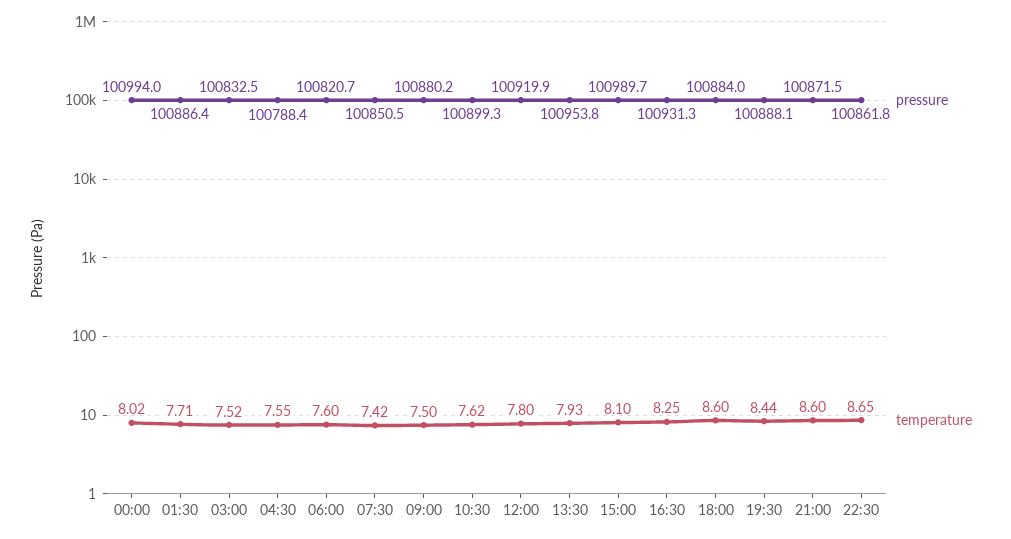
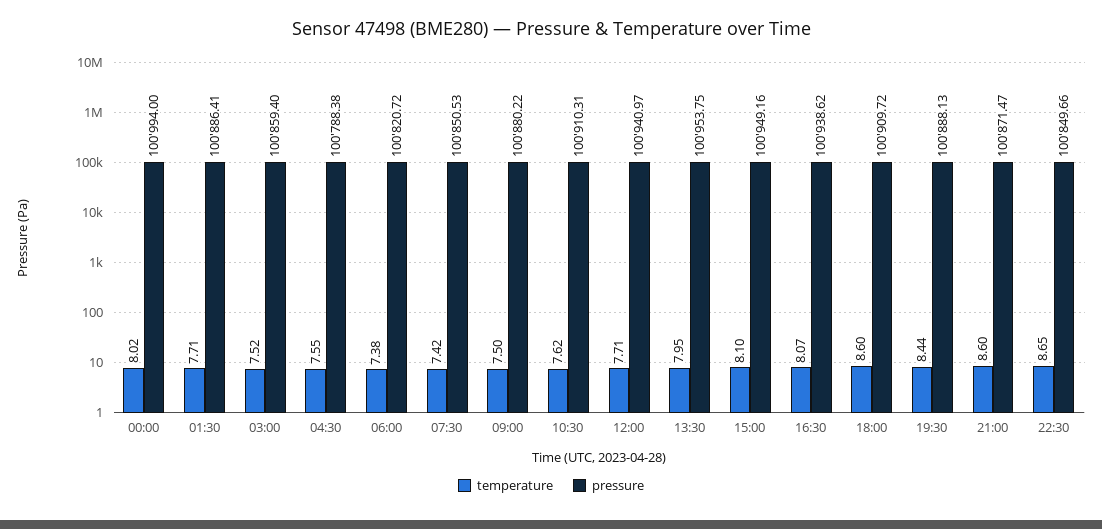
pressure, 03:00: 100832.5 -> 100859.4
temperature, 06:00: 7.6 -> 7.38
pressure, 10:30: 100899.3 -> 100910.31
pressure, 12:00: 100919.9 -> 100940.97
temperature, 12:00: 7.8 -> 7.71
temperature, 13:30: 7.93 -> 7.95
pressure, 15:00: 100989.7 -> 100949.16
pressure, 16:30: 100931.3 -> 100938.62
temperature, 16:30: 8.25 -> 8.07
pressure, 18:00: 100884 -> 100909.72
pressure, 22:30: 100861.8 -> 100849.66

